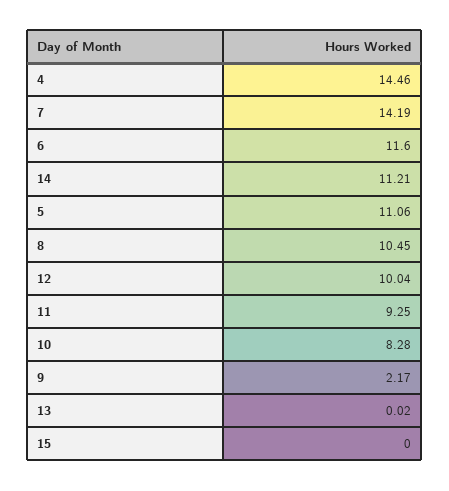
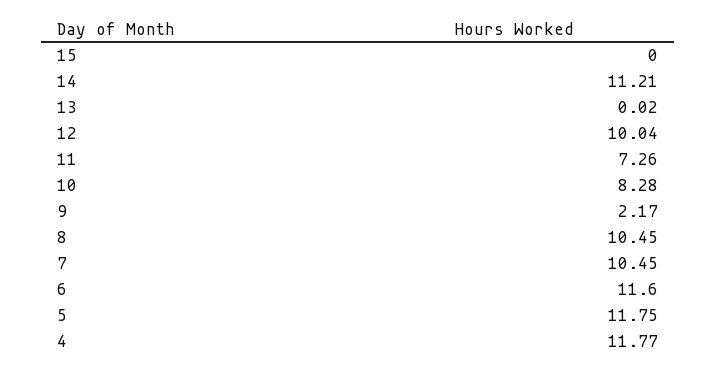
4: 14.46 -> 11.77
7: 14.19 -> 10.45
5: 11.06 -> 11.75
11: 9.25 -> 7.26

